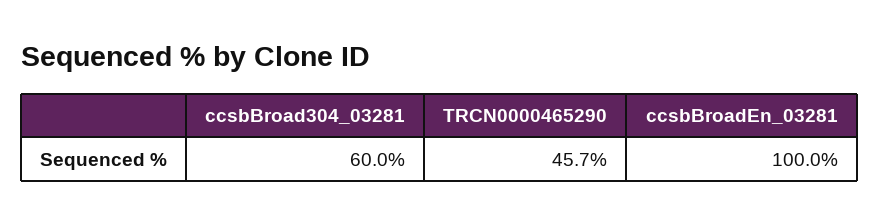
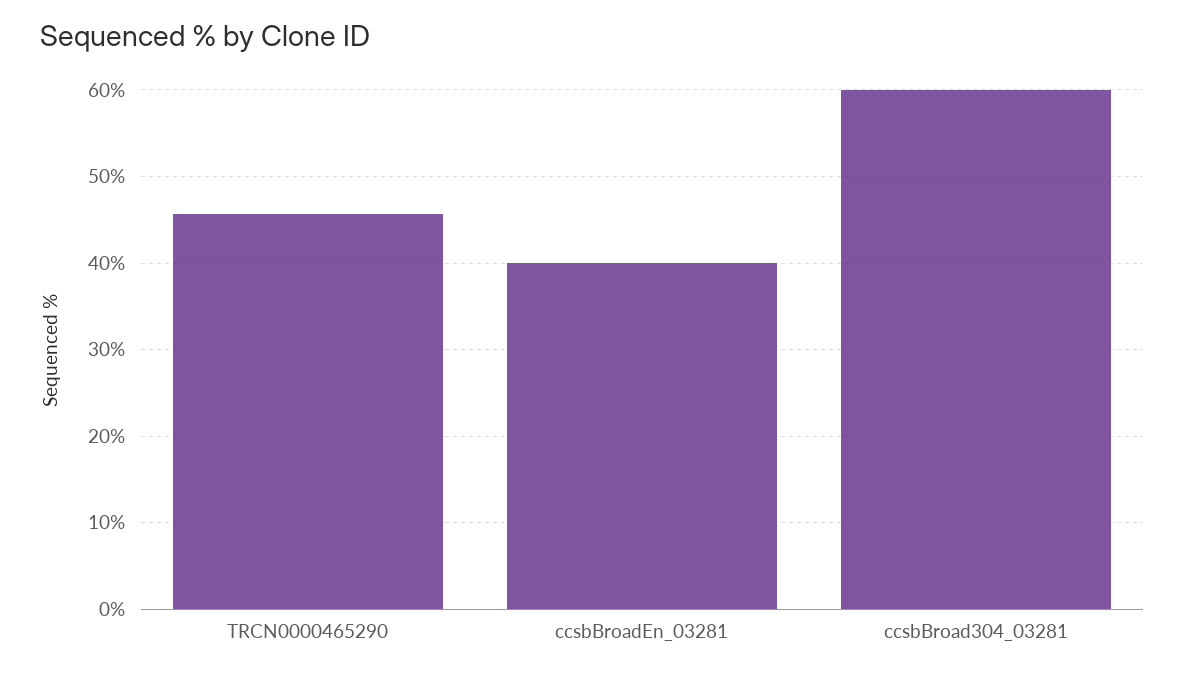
ccsbBroadEn_03281: 100 -> 40

